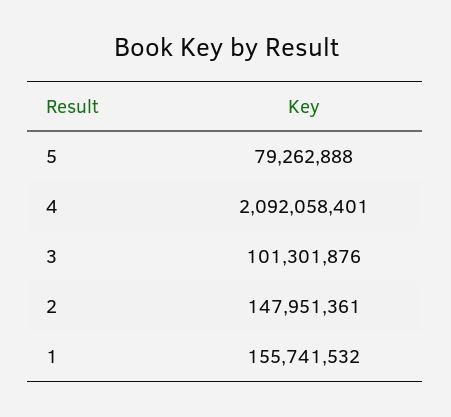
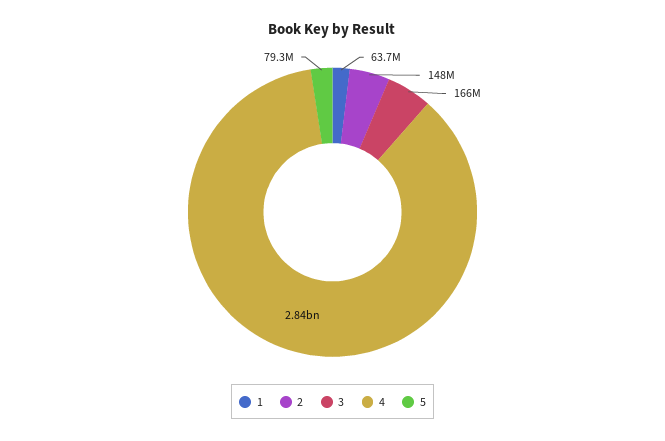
4: 2092058401 -> 2840000000
3: 101301876 -> 166000000
1: 155741532 -> 63700000

